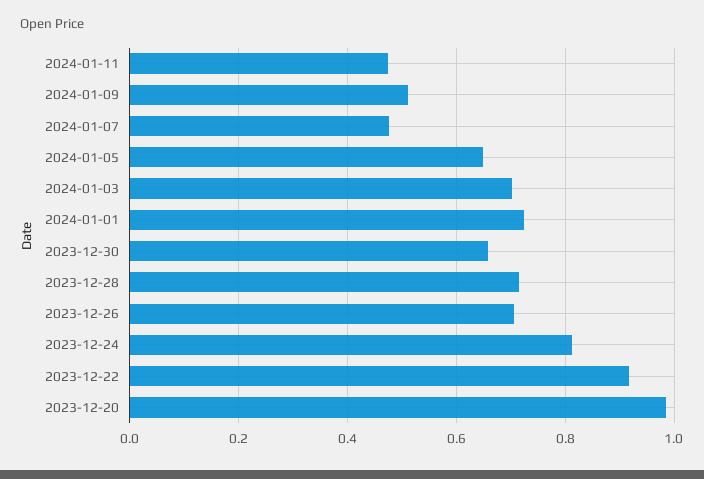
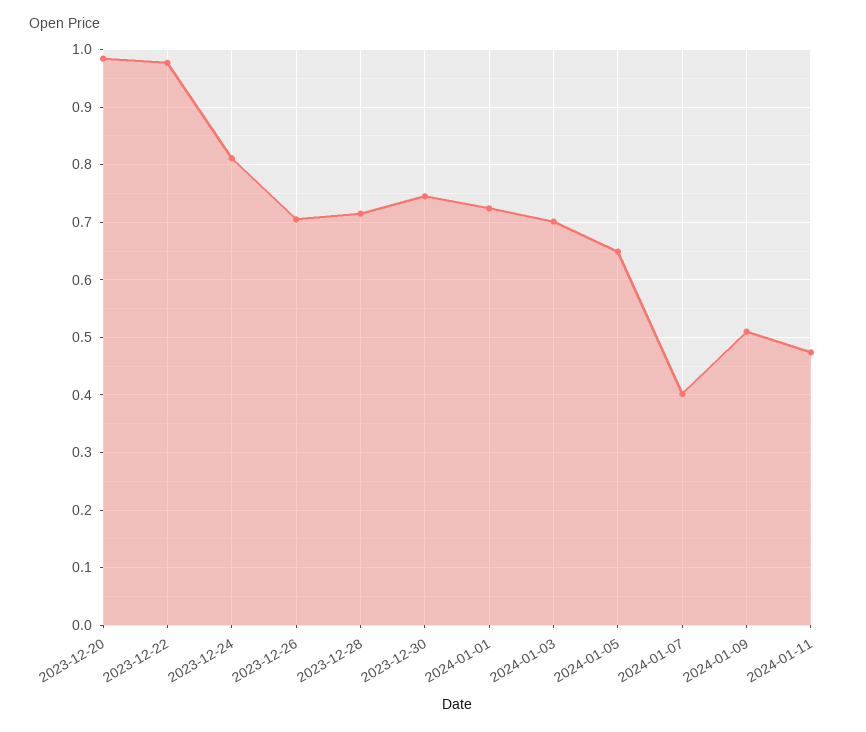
2024-01-07: 0.48 -> 0.4
2023-12-30: 0.66 -> 0.74
2023-12-22: 0.92 -> 0.98

